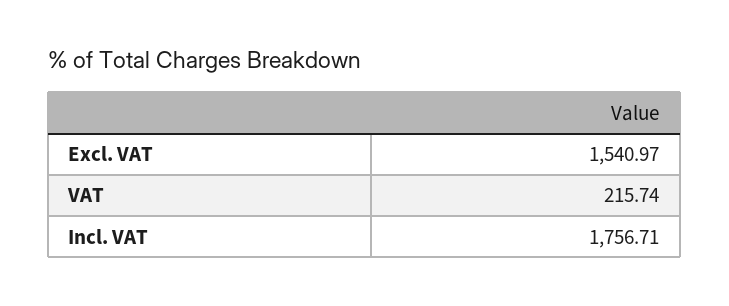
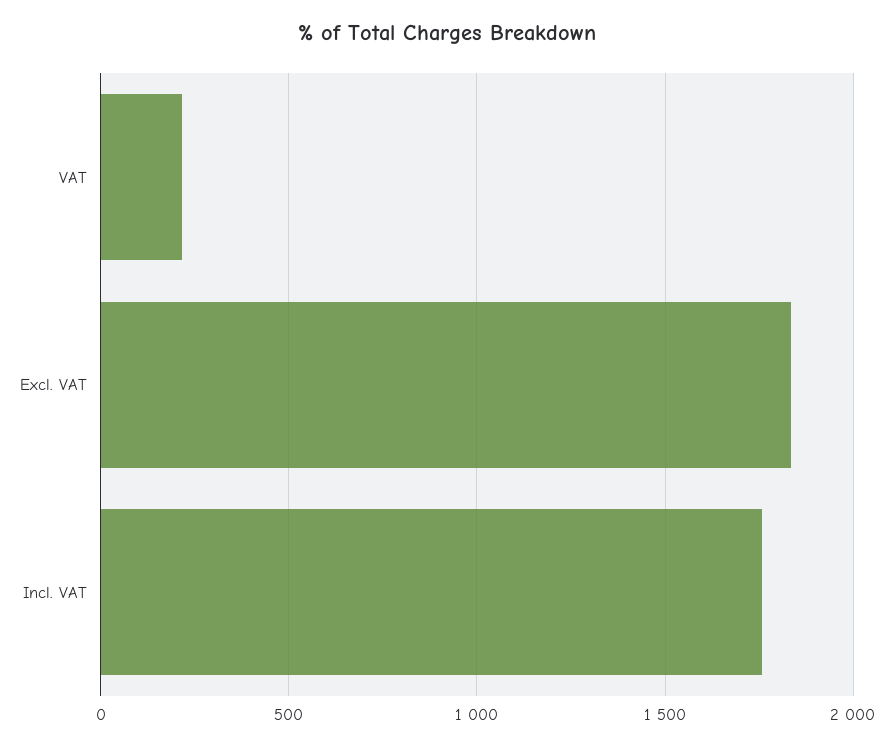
Excl. VAT: 1540.97 -> 1850

